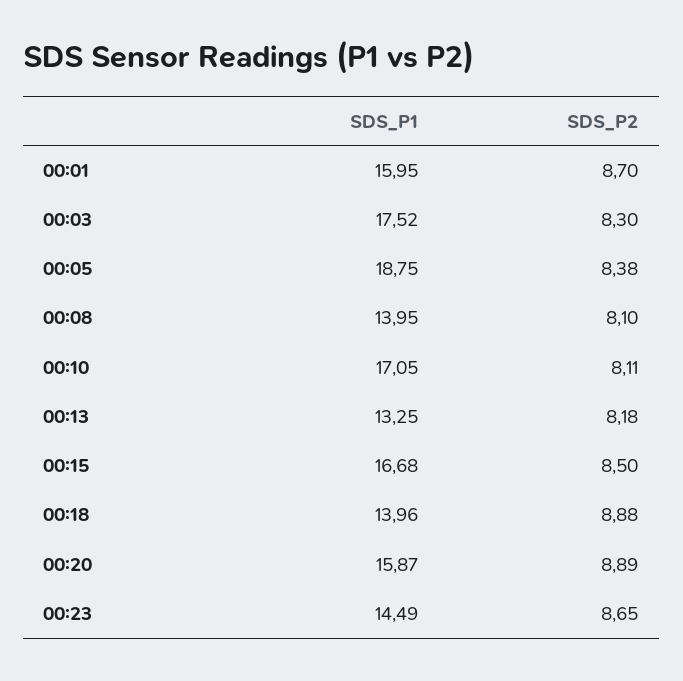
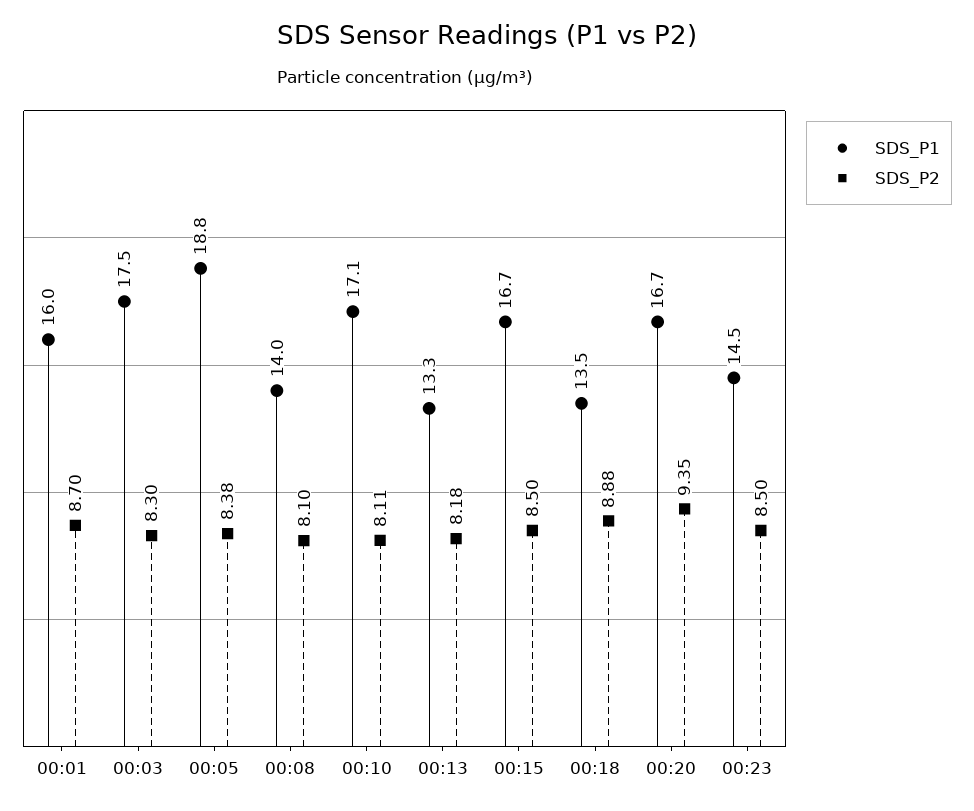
SDS_P1, 00:18: 13.96 -> 13.5
SDS_P1, 00:20: 15.87 -> 16.7
SDS_P2, 00:20: 8.89 -> 9.35
SDS_P2, 00:23: 8.65 -> 8.5

